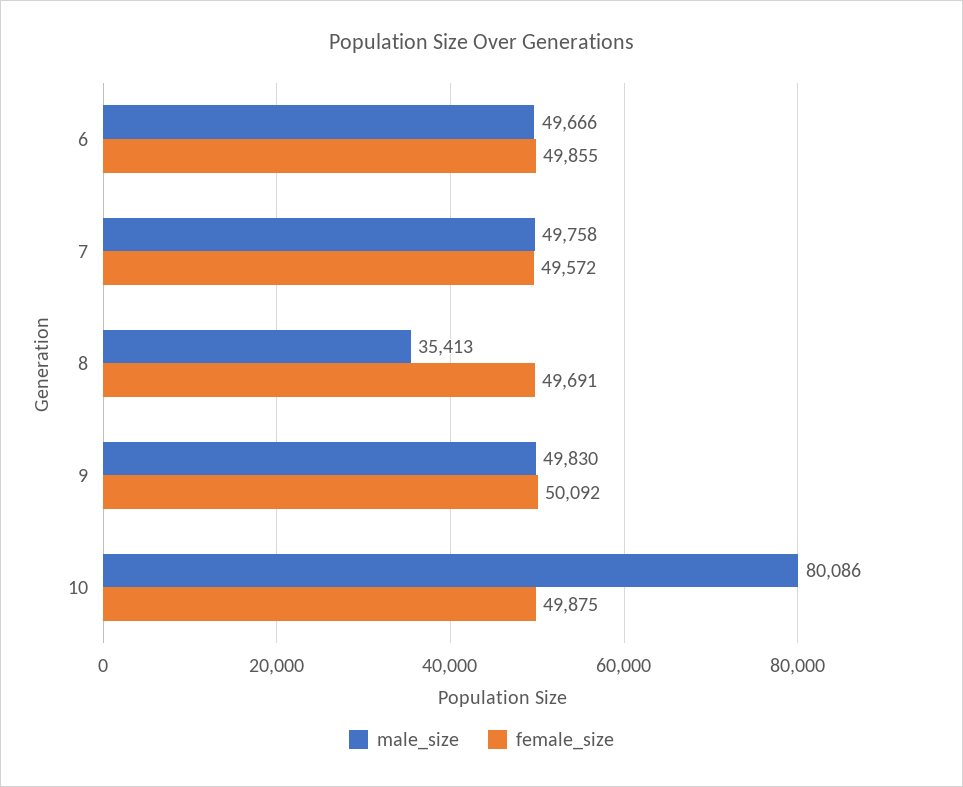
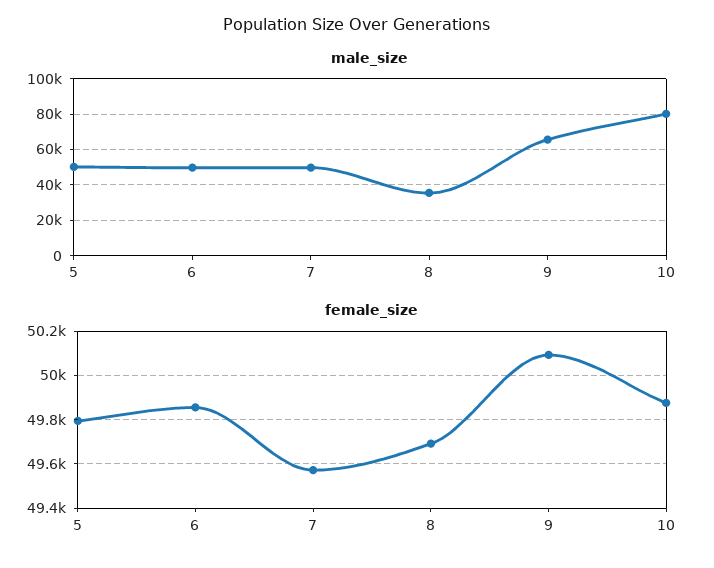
male_size, 9: 49830 -> 65000
male_size, 5: none -> 50000
female_size, 5: none -> 49800

